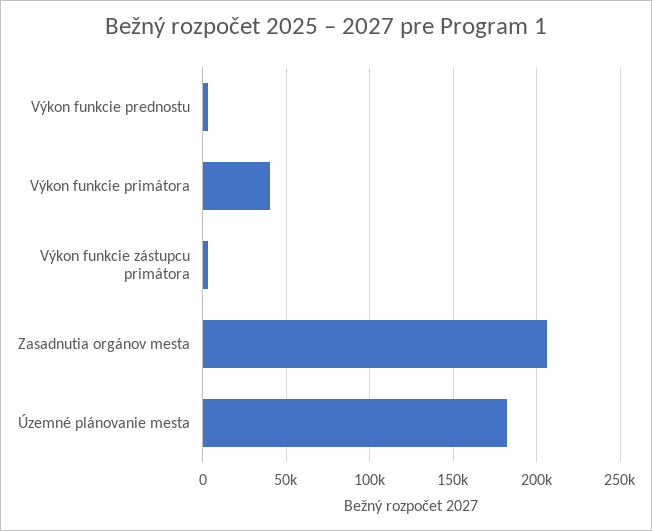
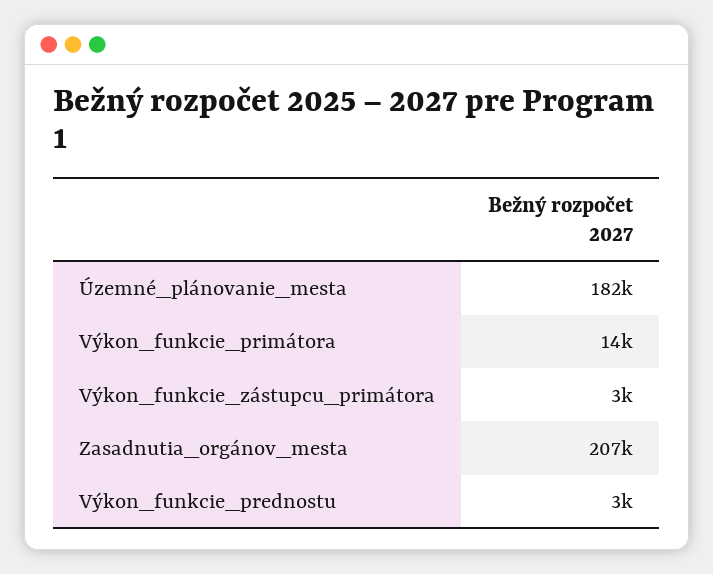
Výkon funkcie primátora: 40000 -> 14000

